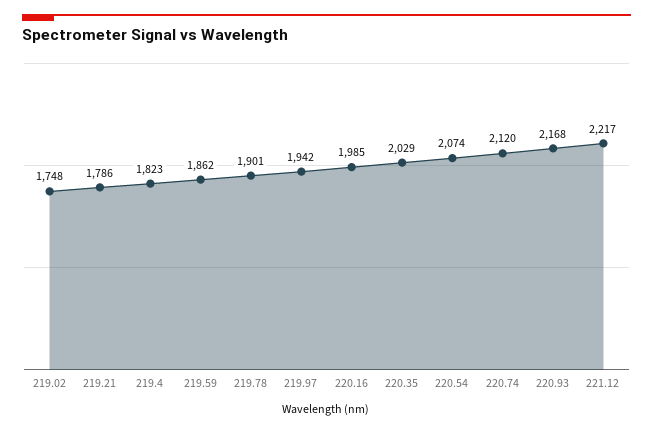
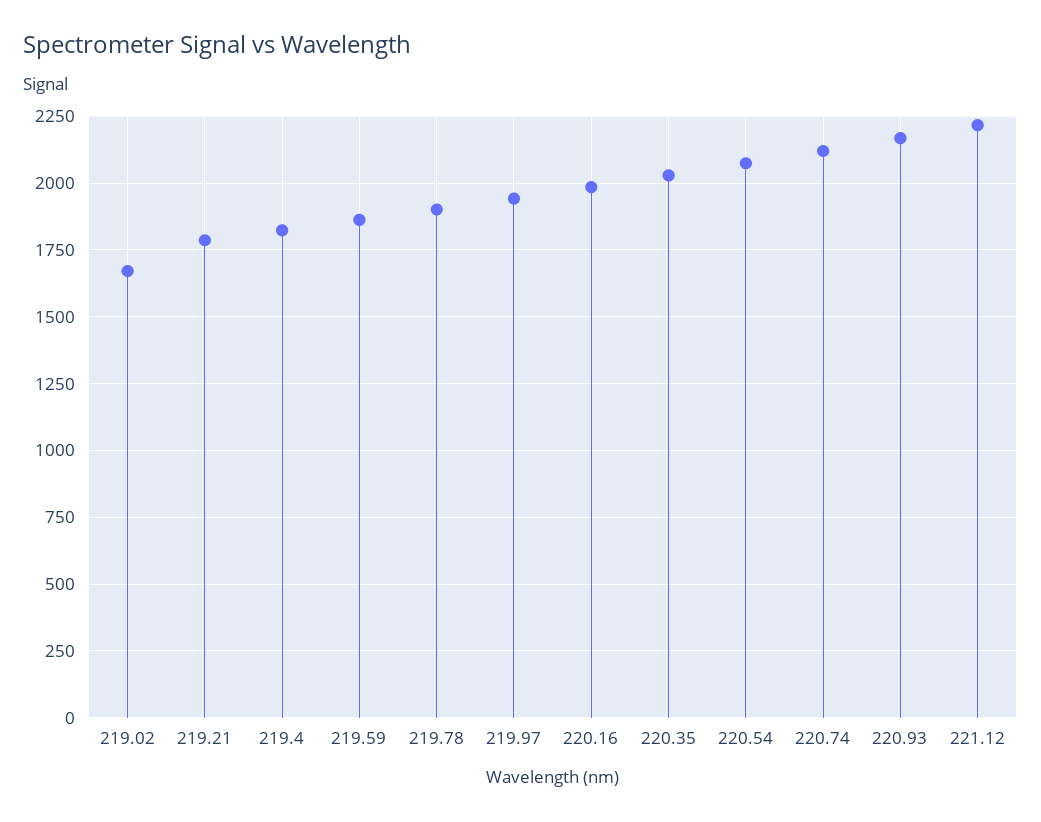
219.02: 1748 -> 1675

